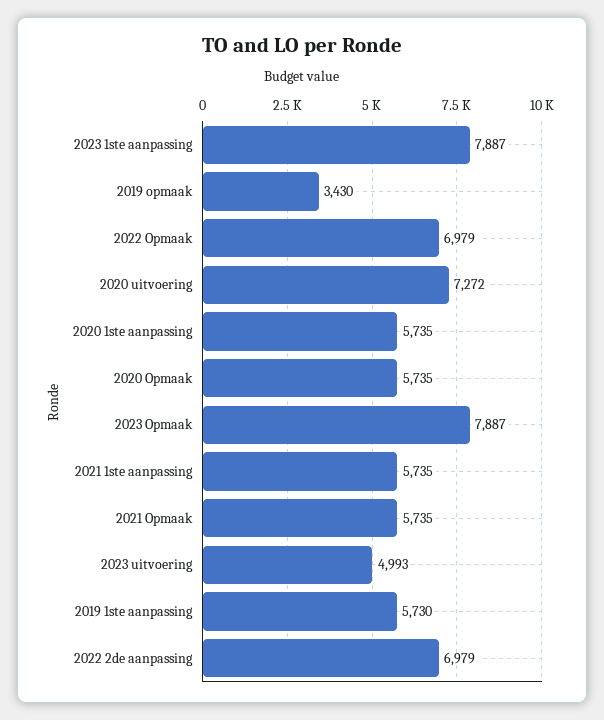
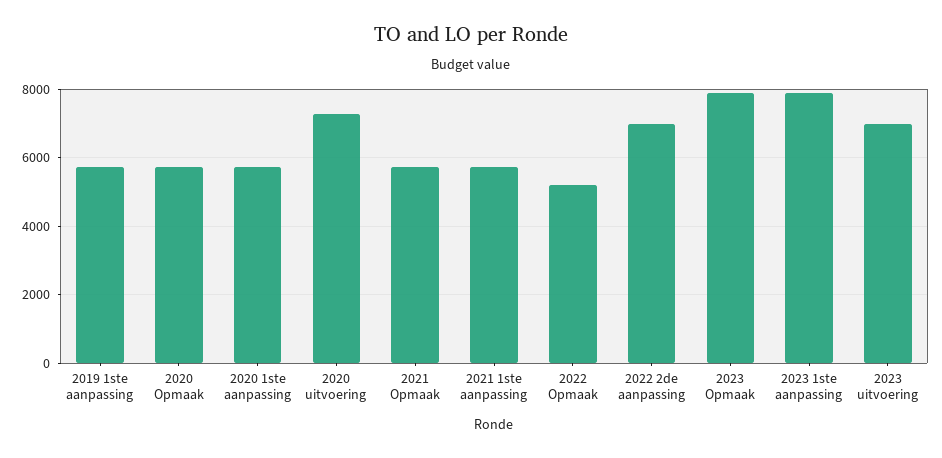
2019 opmaak: 3430 -> none
2022 Opmaak: 6979 -> 5200
2023 uitvoering: 4993 -> 7000

